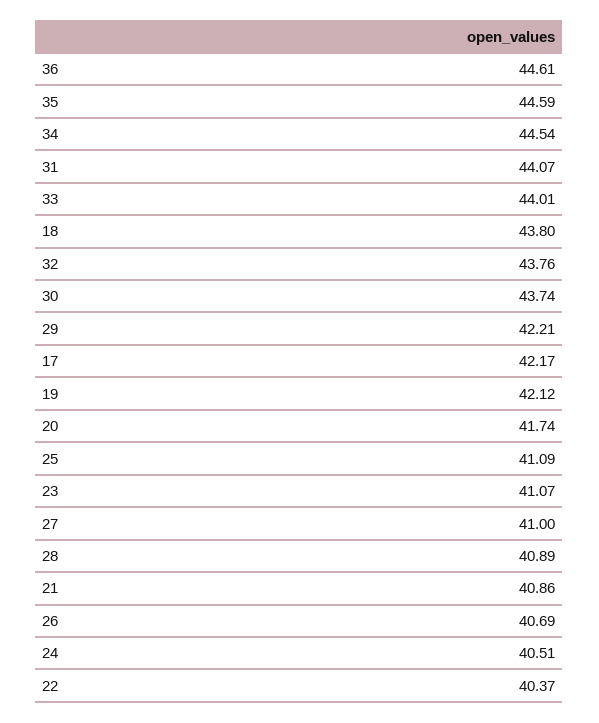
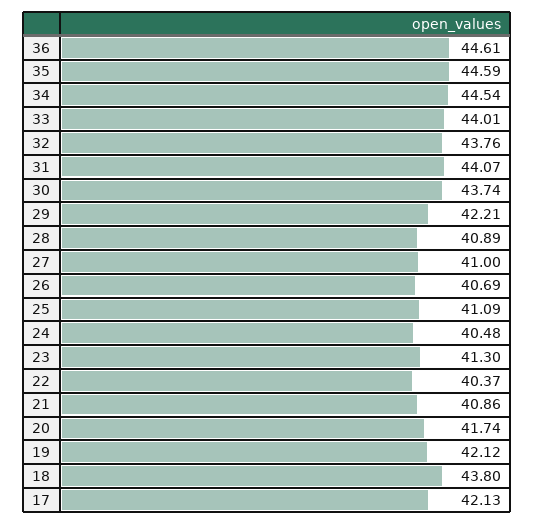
17: 42.17 -> 42.13
23: 41.07 -> 41.3
24: 40.51 -> 40.48

